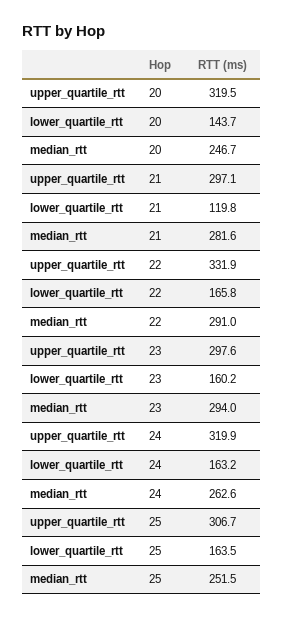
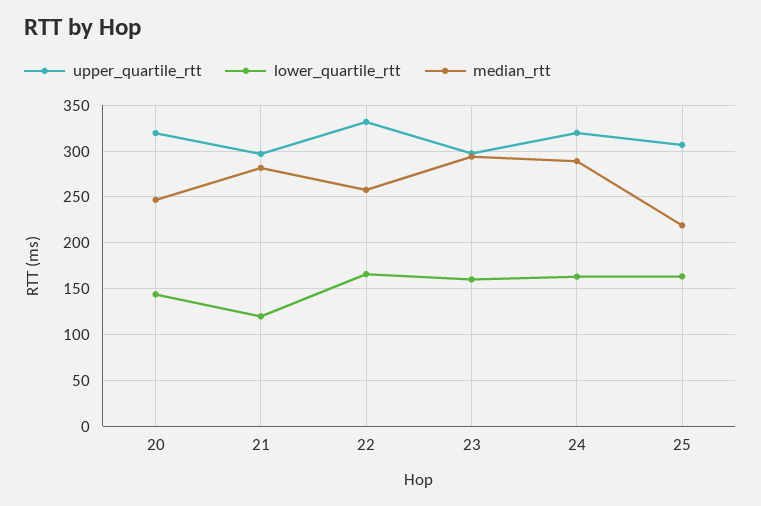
median_rtt, 22: 291 -> 260
median_rtt, 24: 262.6 -> 290
median_rtt, 25: 251.5 -> 220

